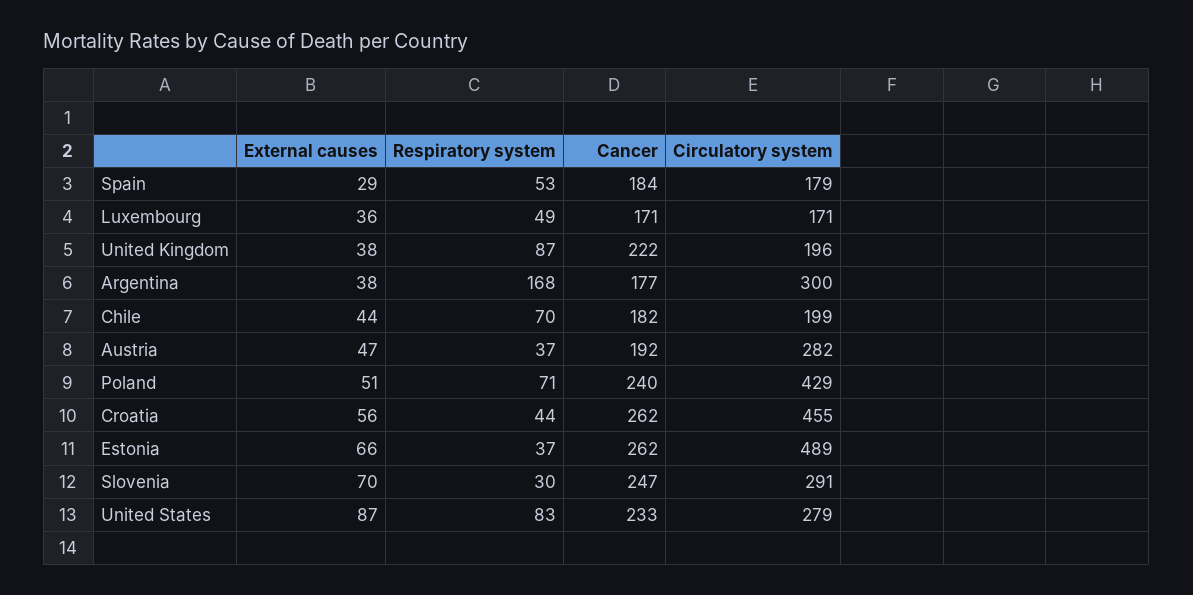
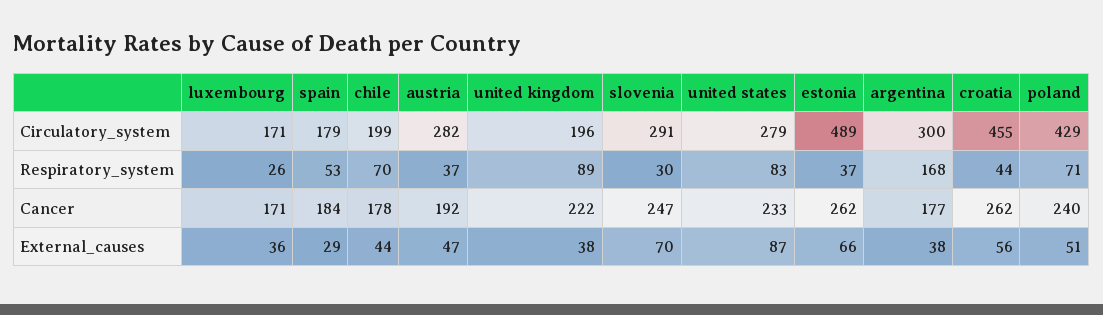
Respiratory system, Luxembourg: 49 -> 26
Respiratory system, United Kingdom: 87 -> 89
Cancer, Chile: 182 -> 178

